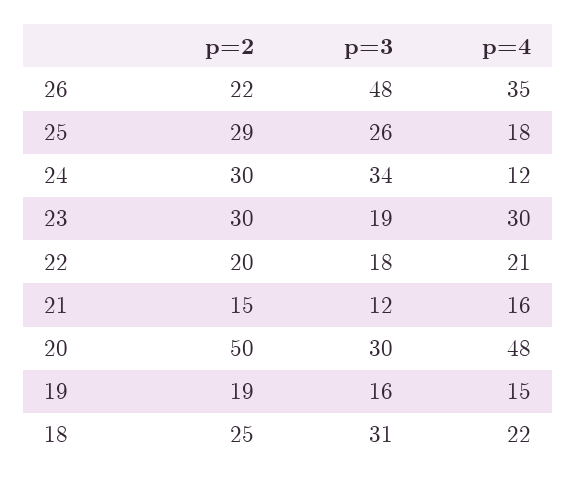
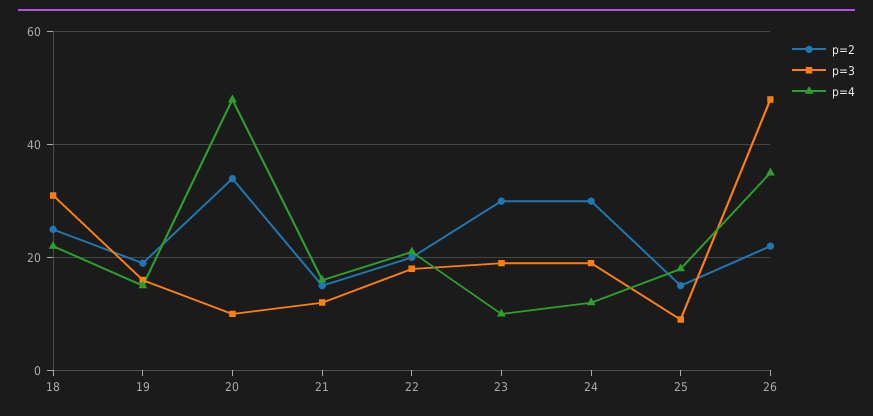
p=2, 25: 29 -> 15
p=3, 25: 26 -> 10
p=3, 24: 34 -> 20
p=4, 23: 30 -> 10
p=2, 20: 50 -> 35
p=3, 20: 30 -> 10

